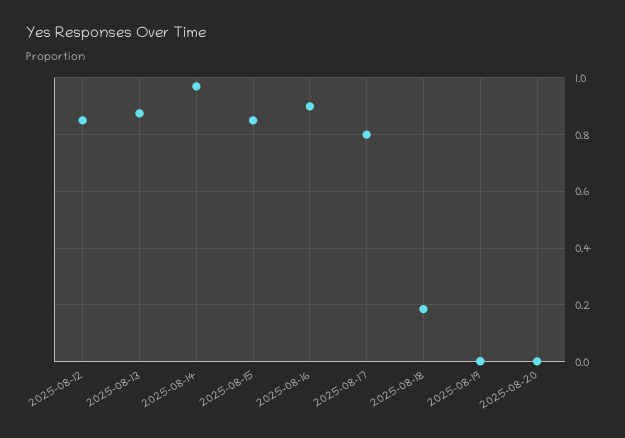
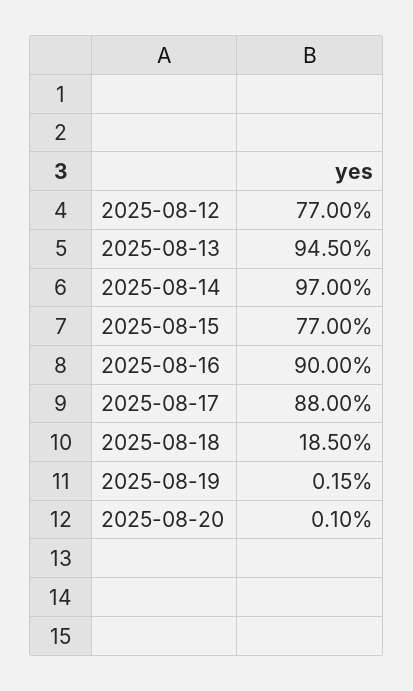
2025-08-12: 0.85 -> 0.77
2025-08-13: 0.875 -> 0.945
2025-08-15: 0.85 -> 0.77
2025-08-17: 0.8 -> 0.88

